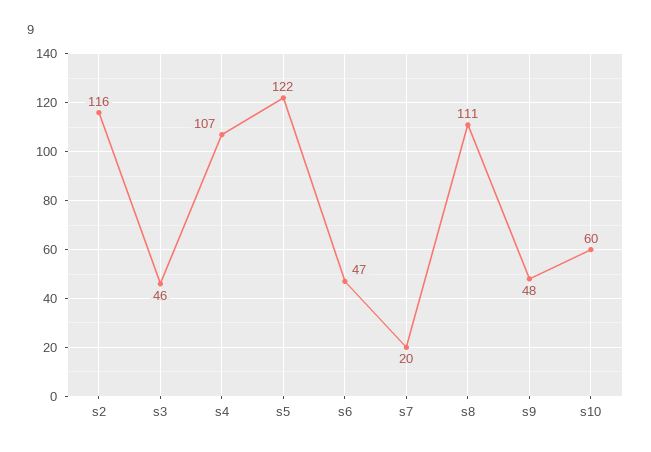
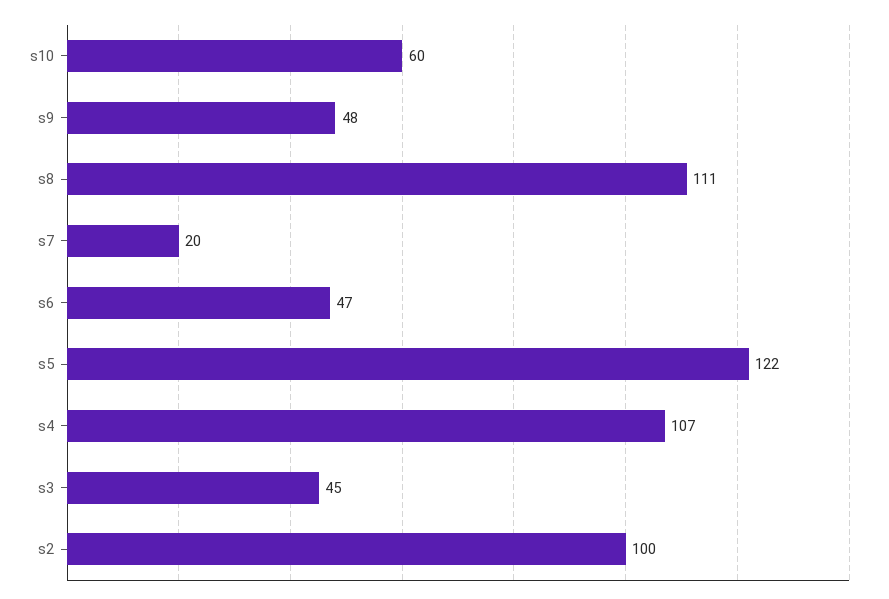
s2: 116 -> 100
s3: 46 -> 45

